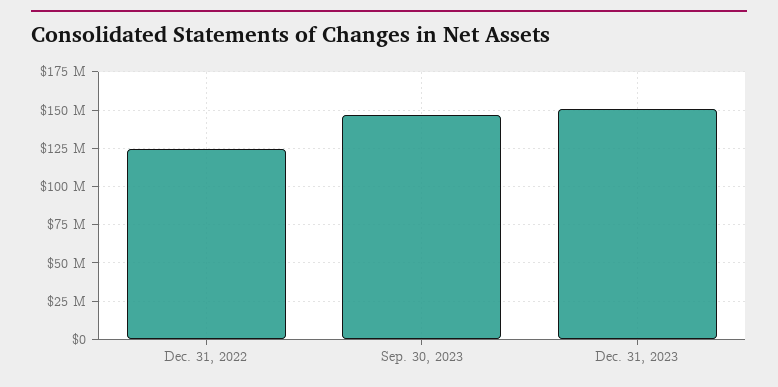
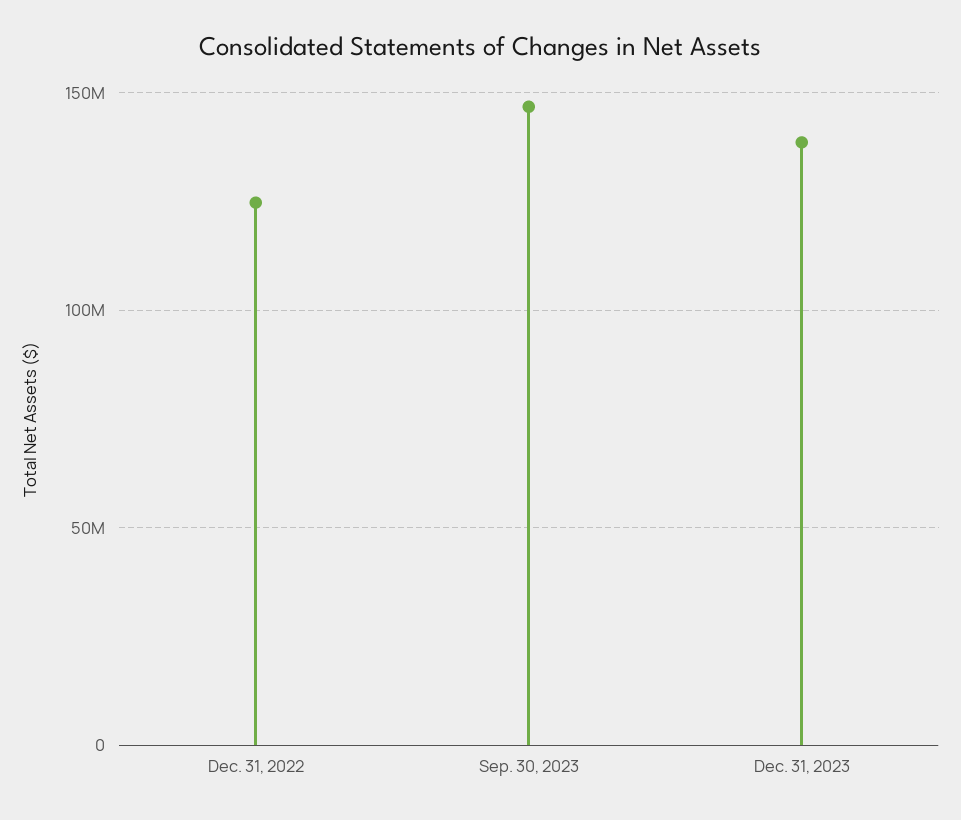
Dec. 31, 2023: 150000000 -> 140000000

